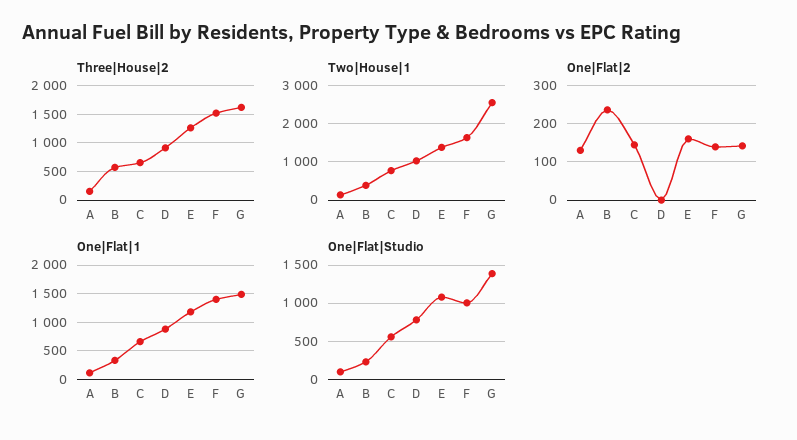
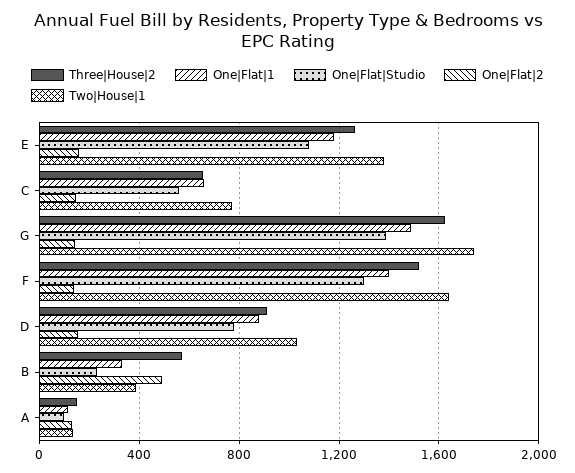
Two|House|1, G: 2600 -> 1750
One|Flat|2, B: 240 -> 500
One|Flat|2, D: 0 -> 150
One|Flat|Studio, F: 1000 -> 1300

